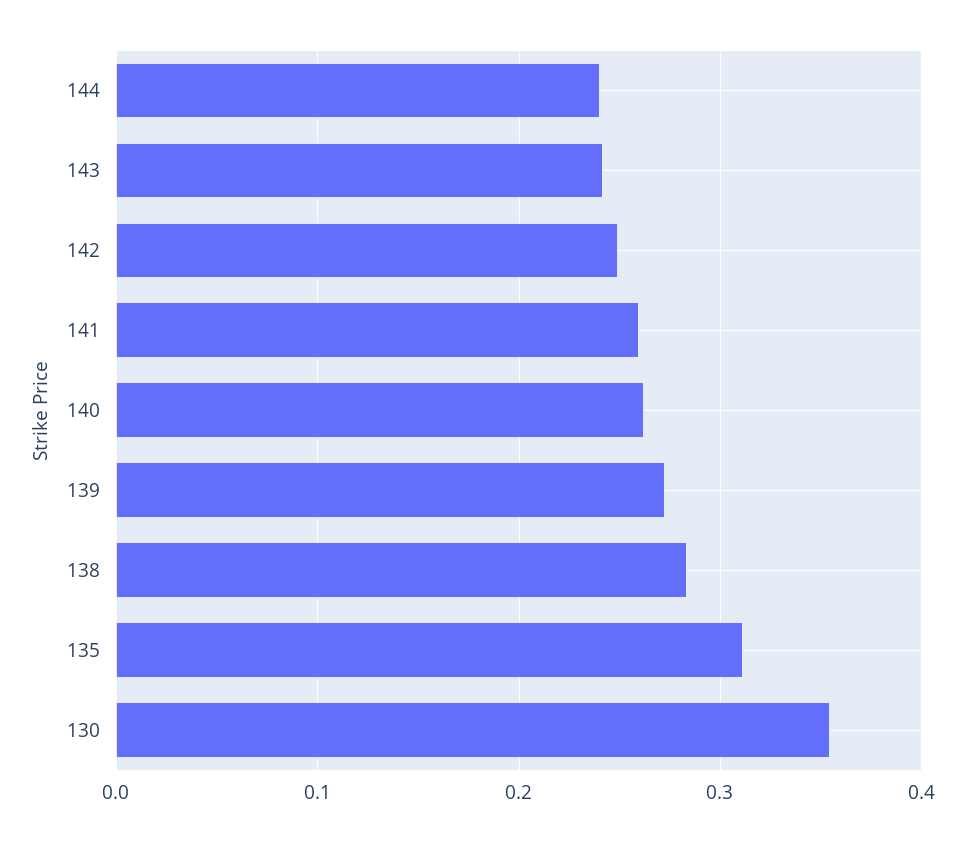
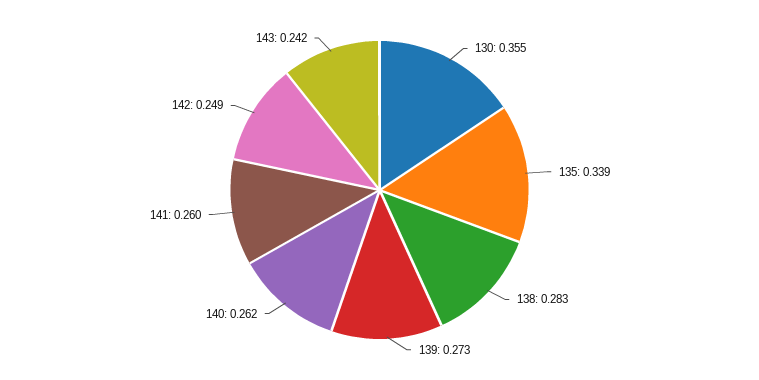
144: 0.24 -> none
135: 0.31 -> 0.339

